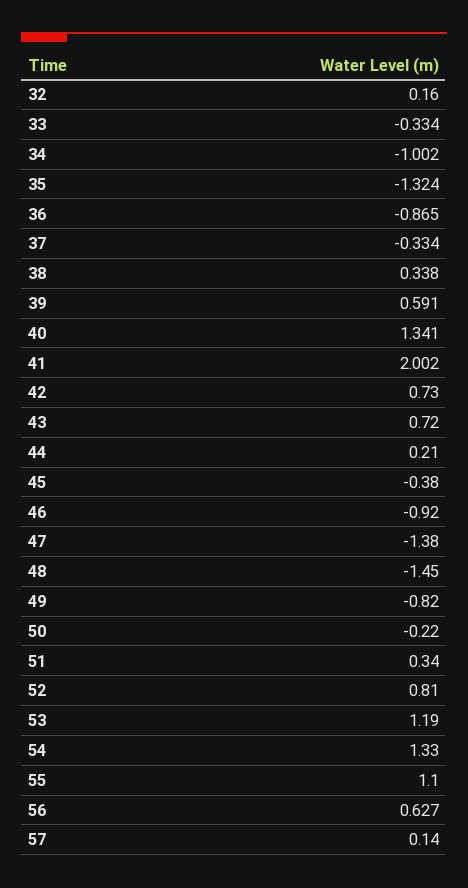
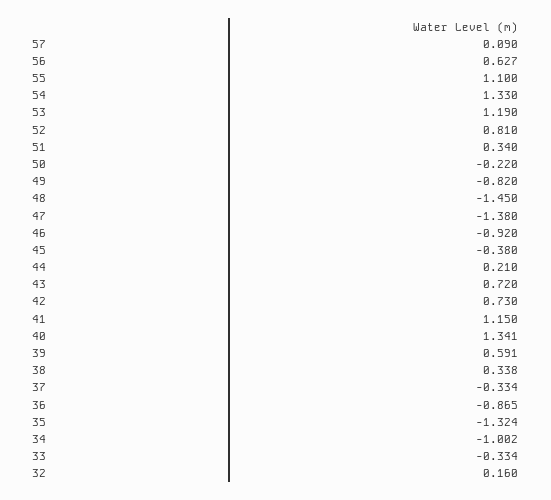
41: 2.002 -> 1.15
57: 0.14 -> 0.09

